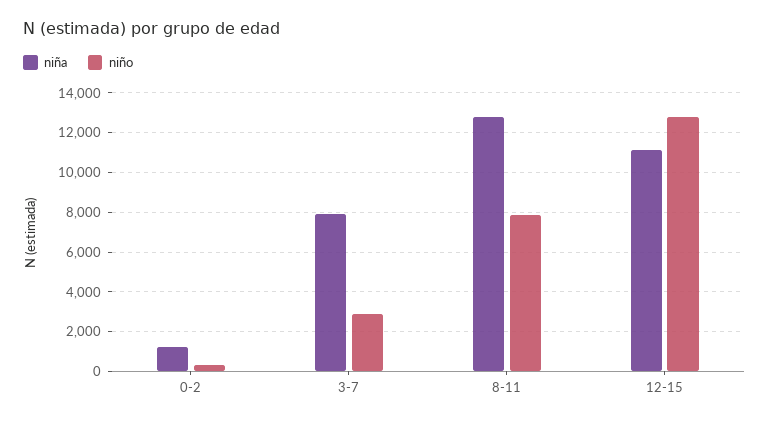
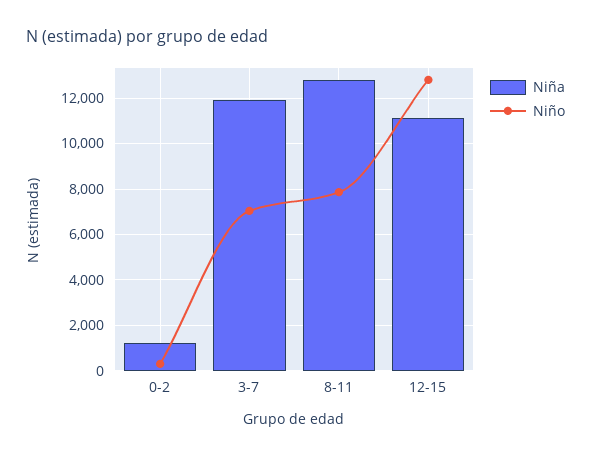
niña, 3-7: 8000 -> 12000
niño, 3-7: 3000 -> 7000

